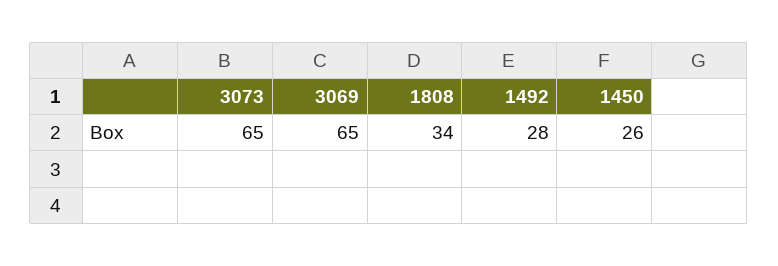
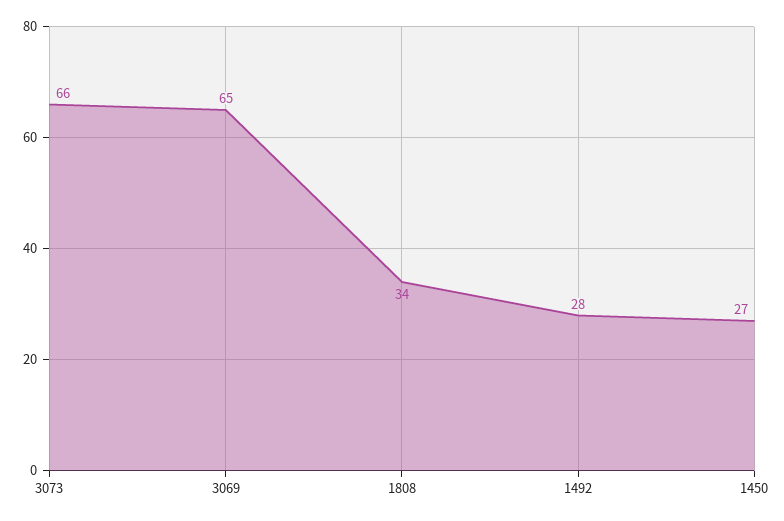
3073: 65 -> 66
1450: 26 -> 27

